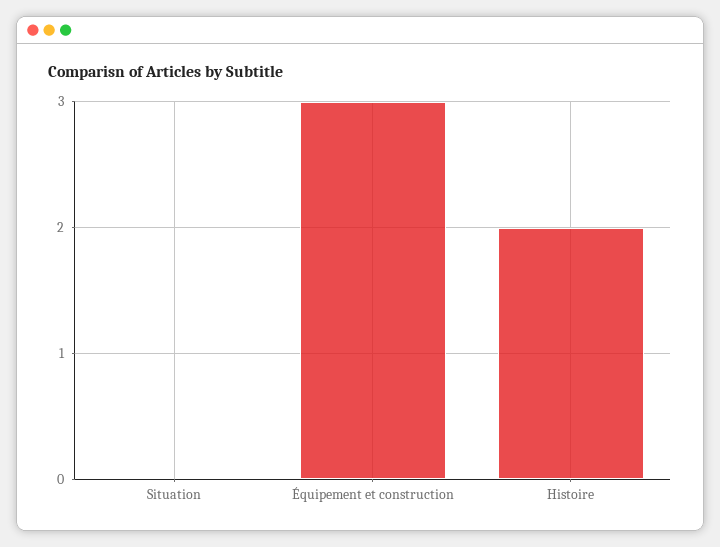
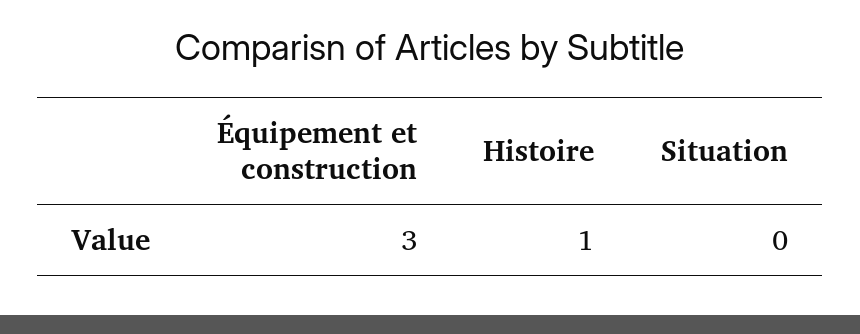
Histoire: 2 -> 1

